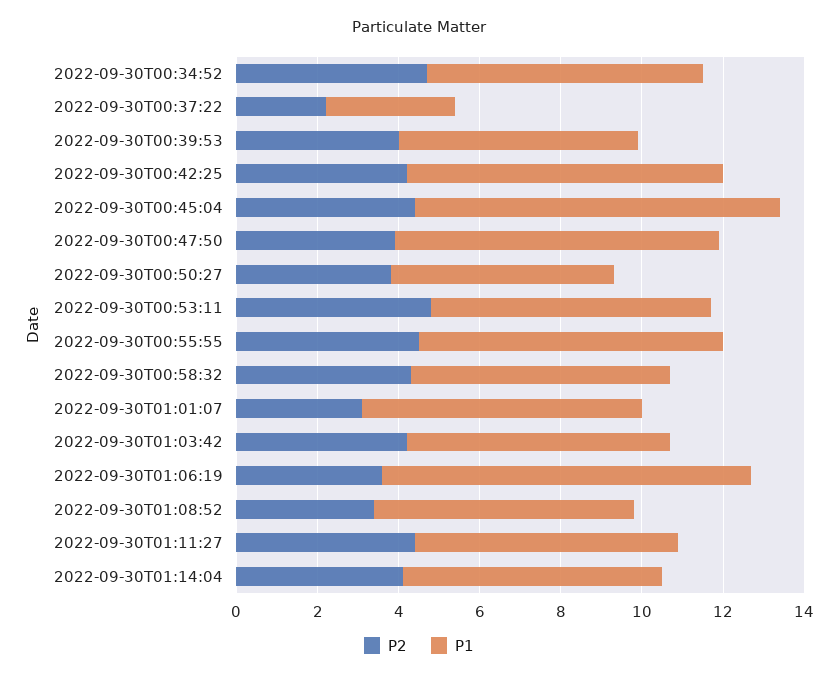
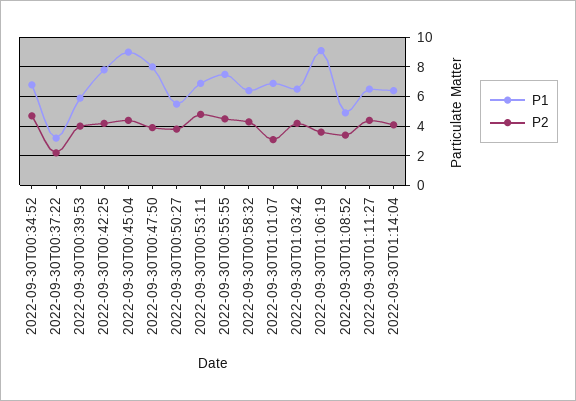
P1, 2022-09-30T01:08:52: 6.5 -> 5

